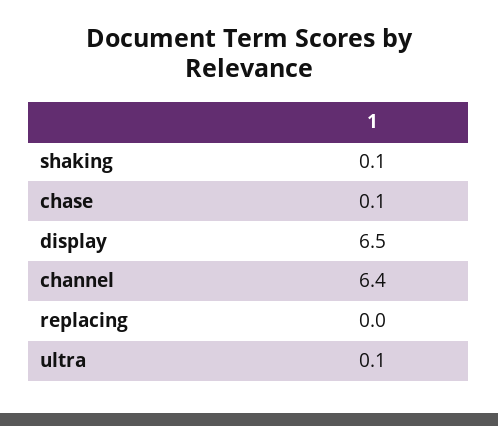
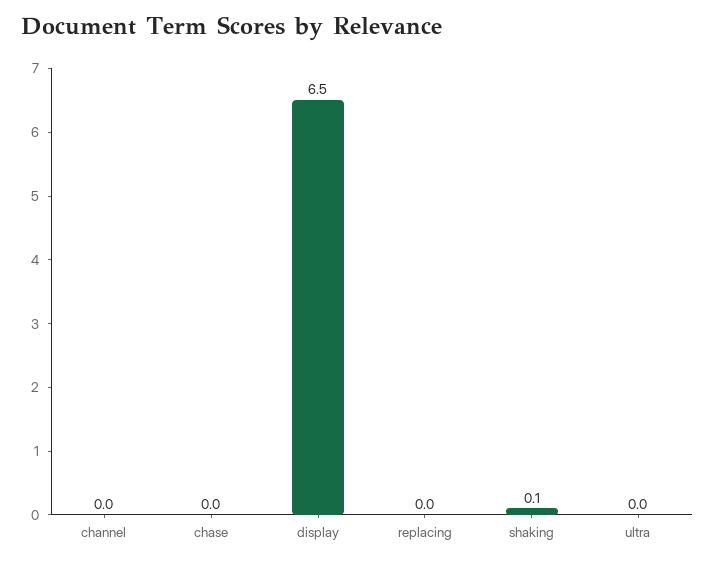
chase: 0.1 -> 0
channel: 6.4 -> 0
ultra: 0.1 -> 0

